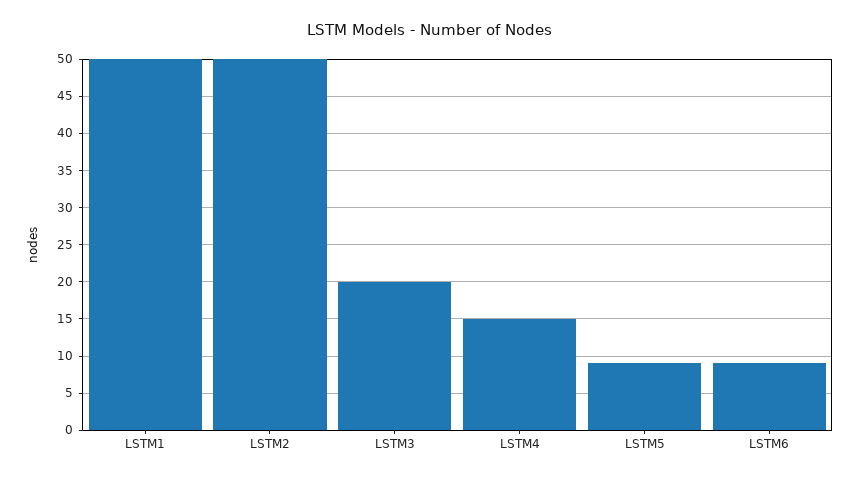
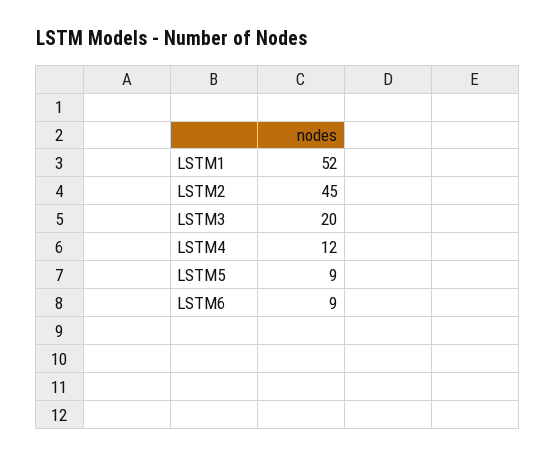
LSTM1: 50 -> 52
LSTM2: 50 -> 45
LSTM4: 15 -> 12

